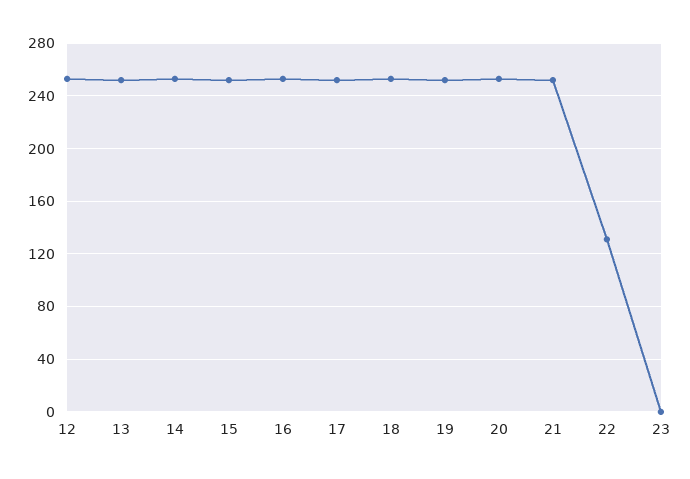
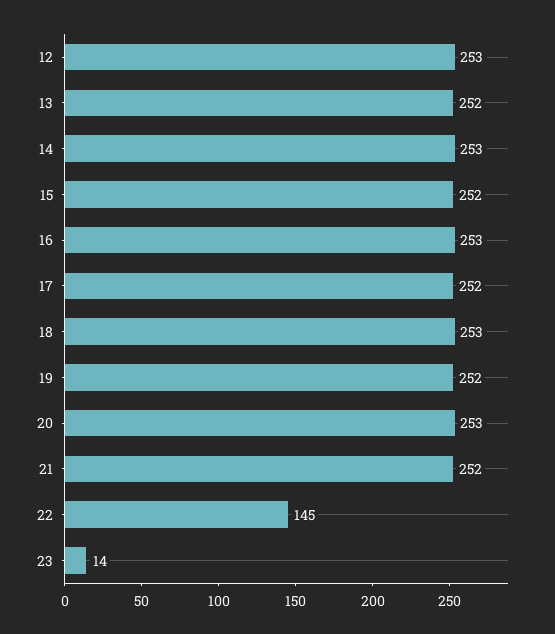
22: 130 -> 145
23: 0 -> 14

